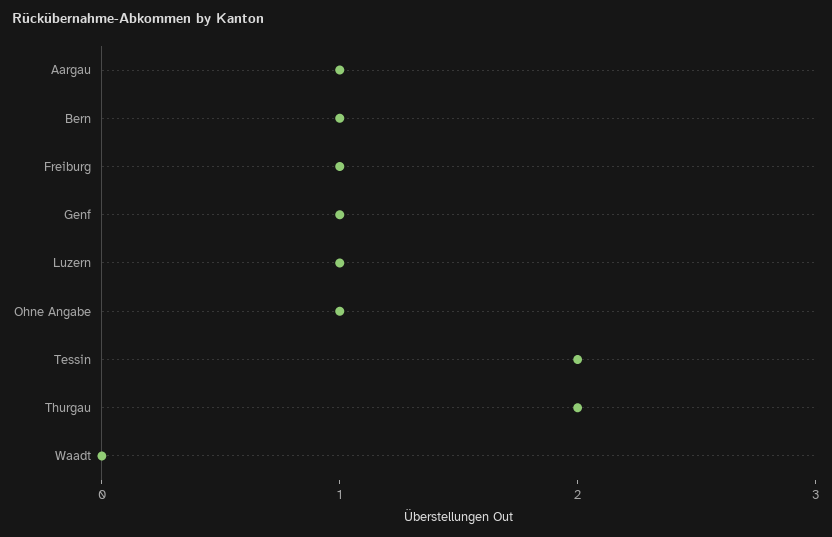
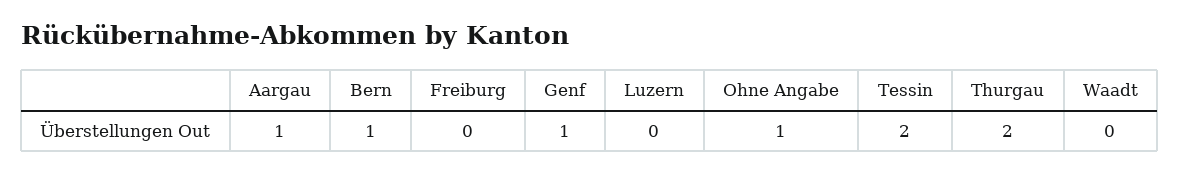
Freiburg: 1 -> 0
Luzern: 1 -> 0

